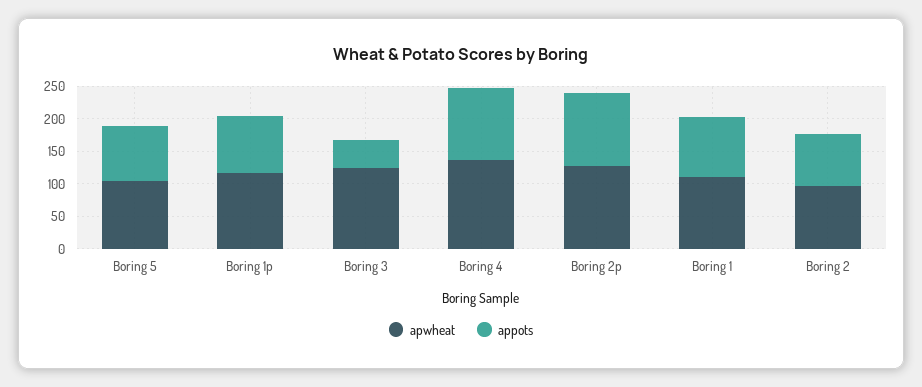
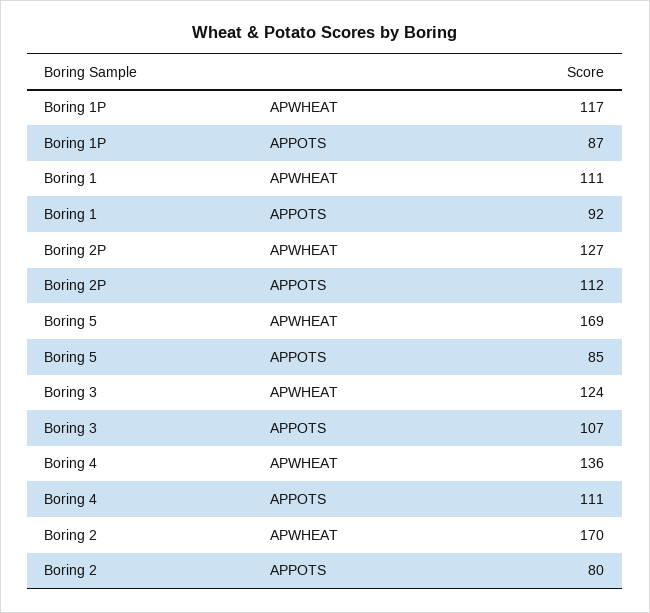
apwheat, Boring 5: 100 -> 169
appots, Boring 3: 50 -> 107
apwheat, Boring 2: 100 -> 170

